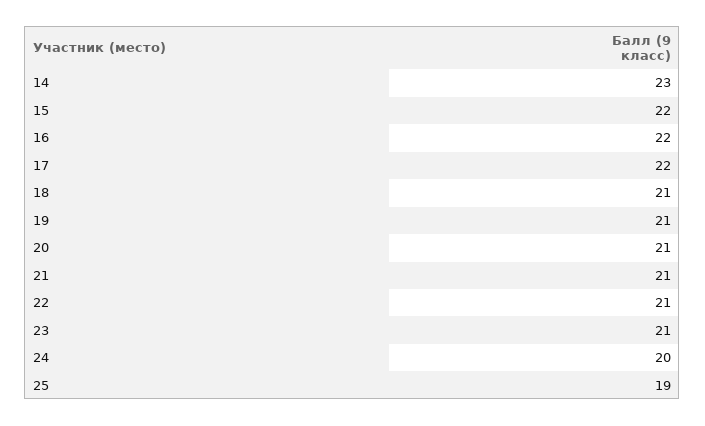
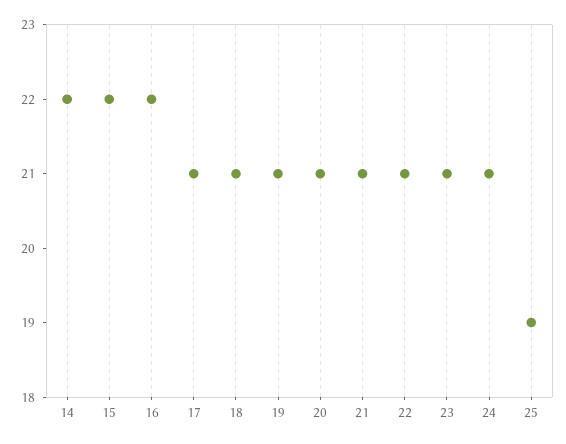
14: 23 -> 22
17: 22 -> 21
24: 20 -> 21

